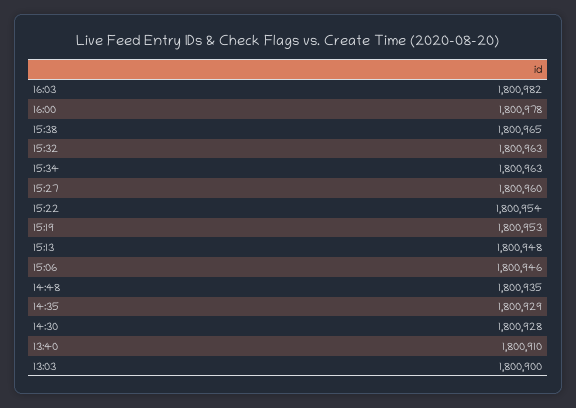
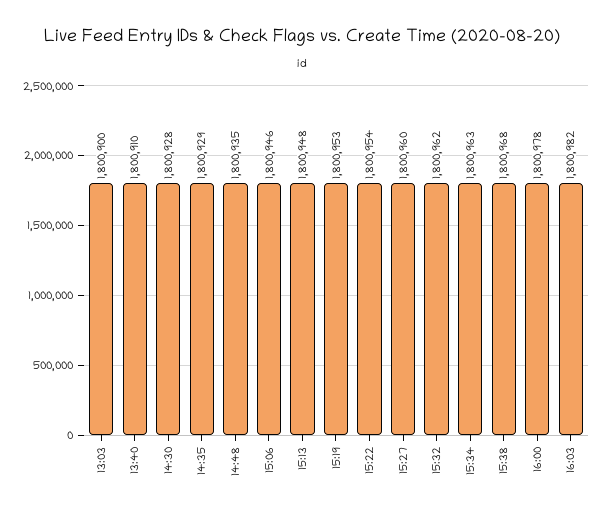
15:38: 1800965 -> 1800968
15:32: 1800963 -> 1800962

